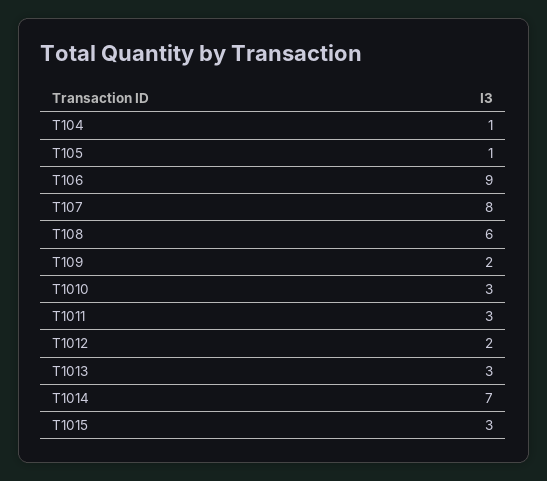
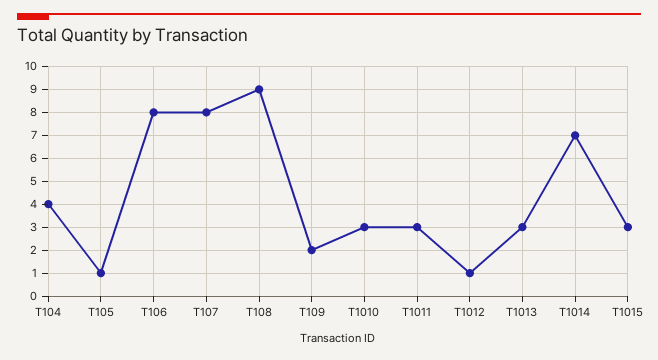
T104: 1 -> 4
T106: 9 -> 8
T108: 6 -> 9
T1012: 2 -> 1

